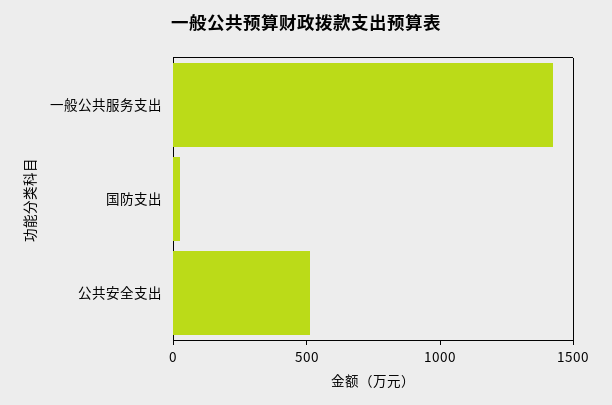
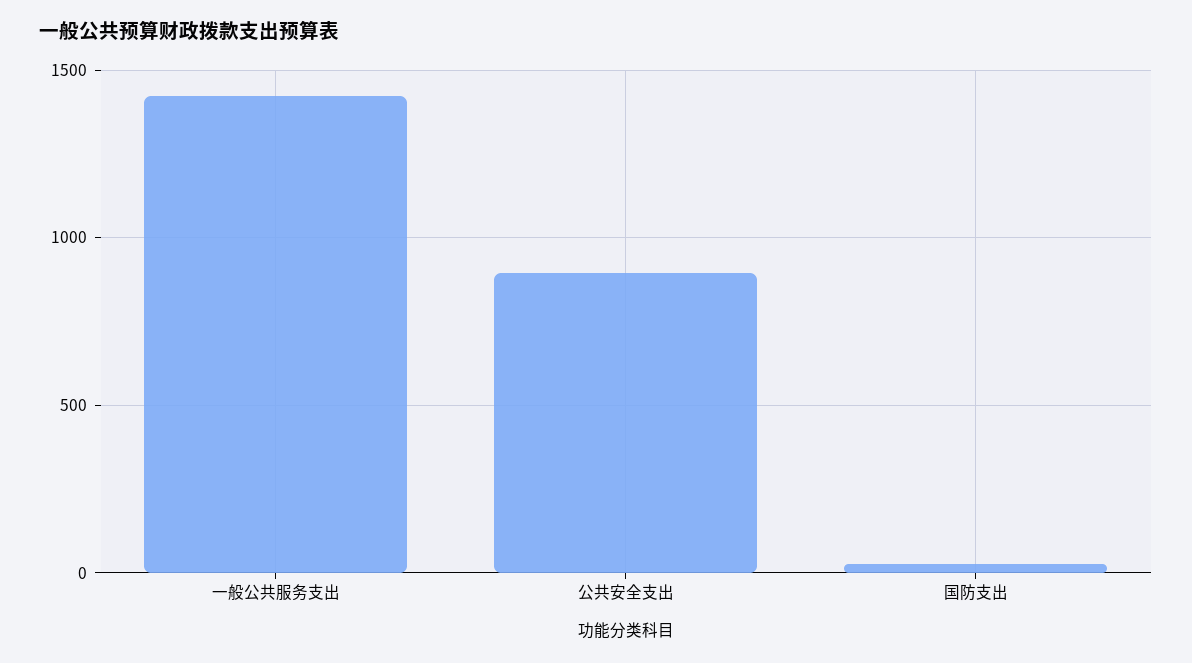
公共安全支出: 500 -> 900

